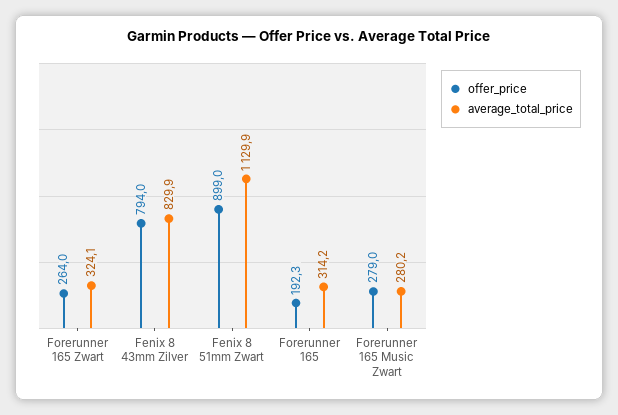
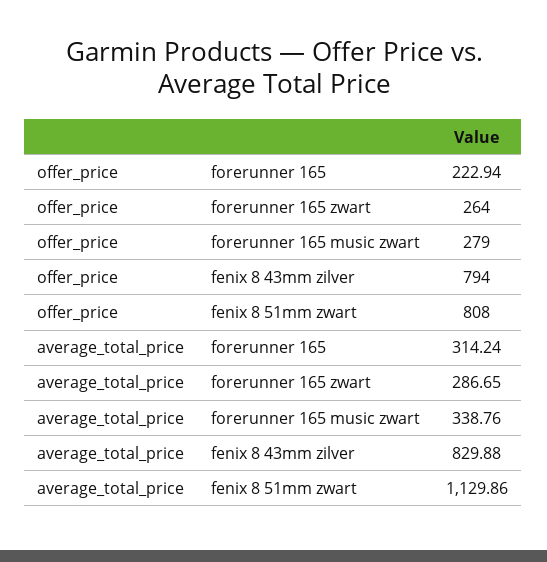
average_total_price, Forerunner 165 Zwart: 324.1 -> 286.65
offer_price, Fenix 8 51mm Zwart: 899 -> 808
offer_price, Forerunner 165: 192.3 -> 222.94
average_total_price, Forerunner 165 Music Zwart: 280.2 -> 338.76

